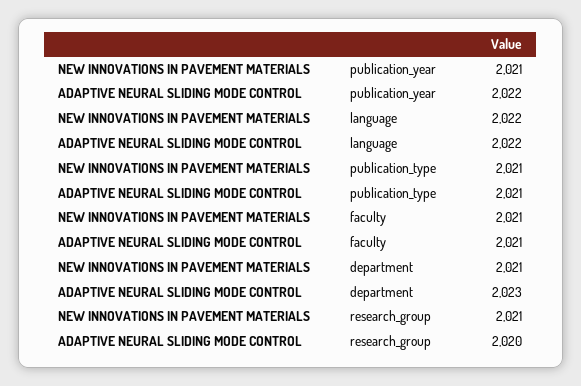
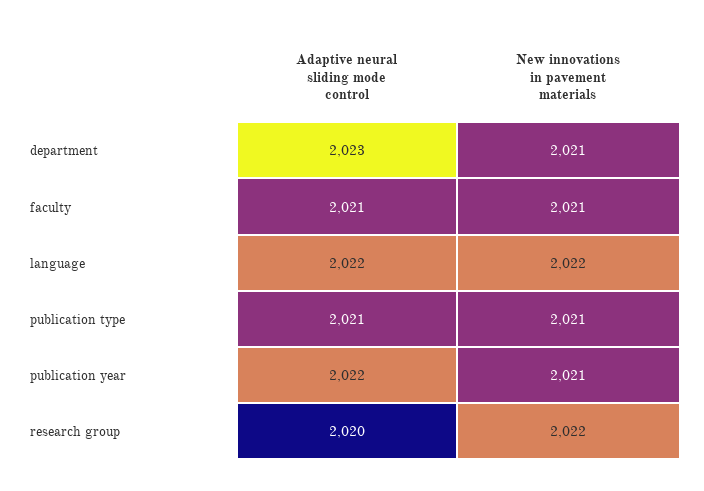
NEW INNOVATIONS IN PAVEMENT MATERIALS, research_group: 2021 -> 2022

